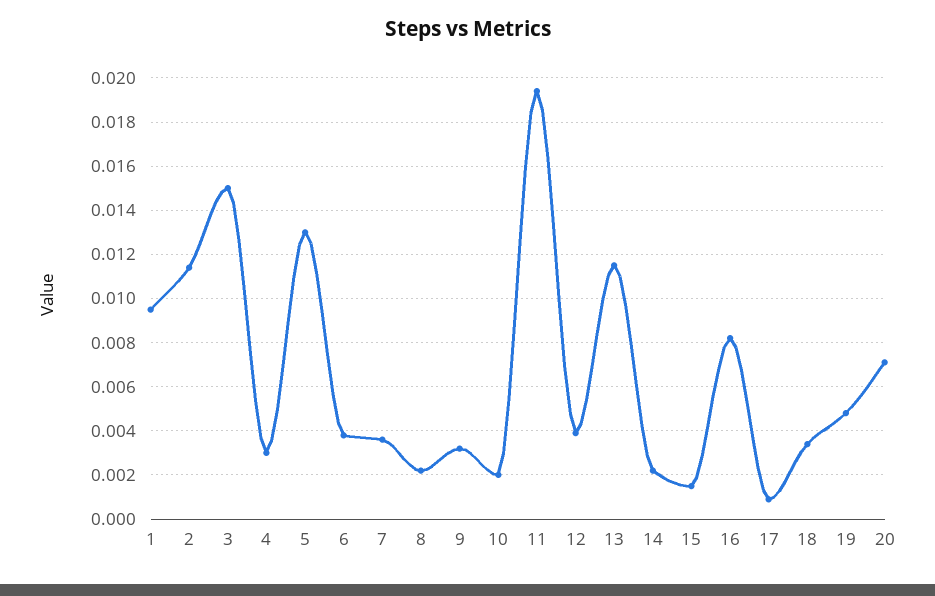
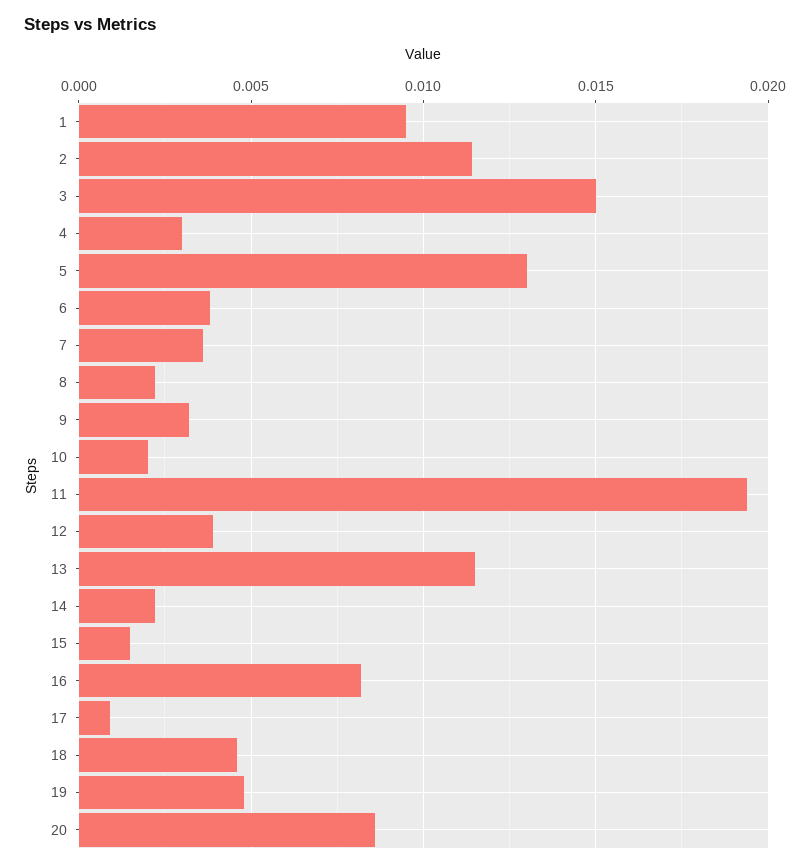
18: 0.0035 -> 0.0045
20: 0.007 -> 0.0085

